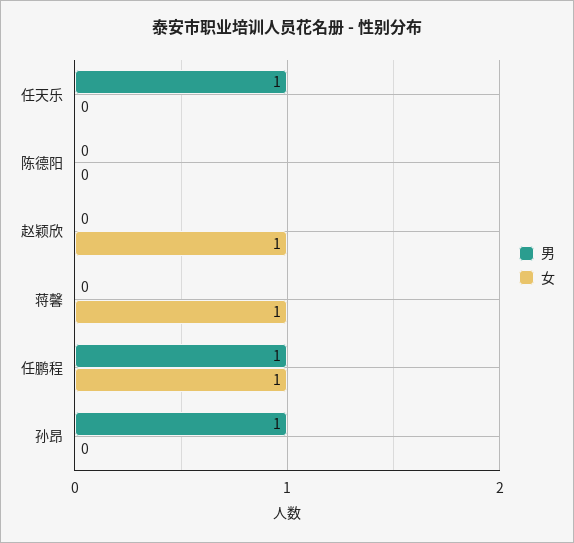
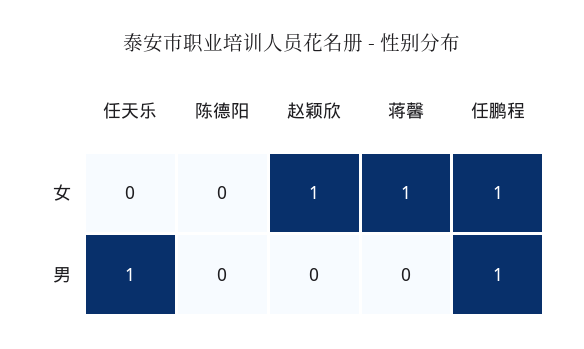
男, 孙昂: 1 -> none
女, 孙昂: 0 -> none

